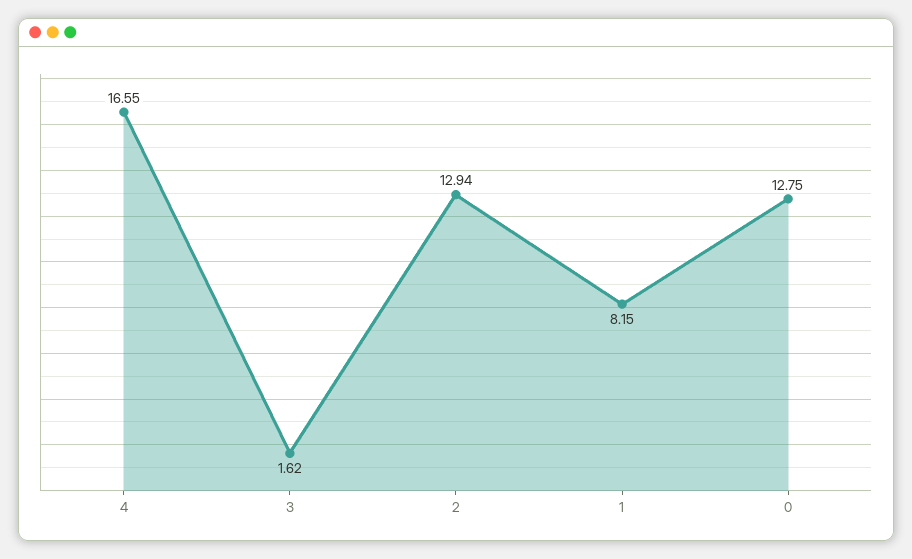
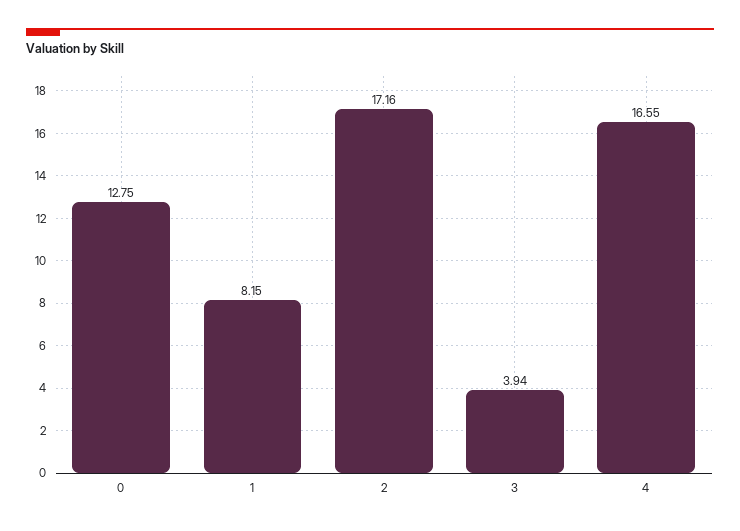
3: 1.62 -> 3.94
2: 12.94 -> 17.16

